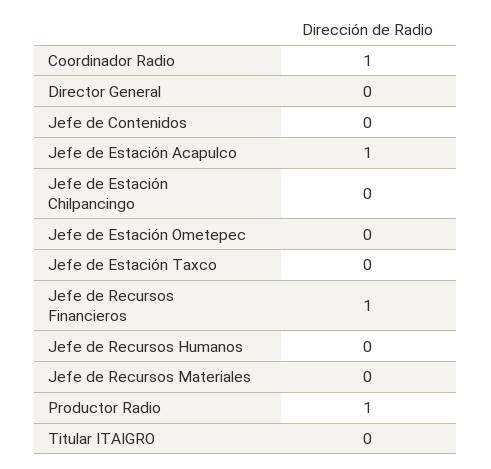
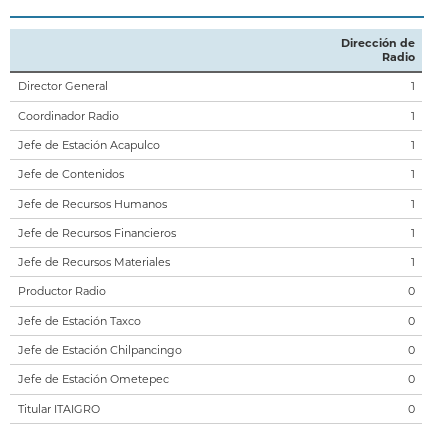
Director General: 0 -> 1
Jefe de Contenidos: 0 -> 1
Jefe de Recursos Humanos: 0 -> 1
Jefe de Recursos Materiales: 0 -> 1
Productor Radio: 1 -> 0

